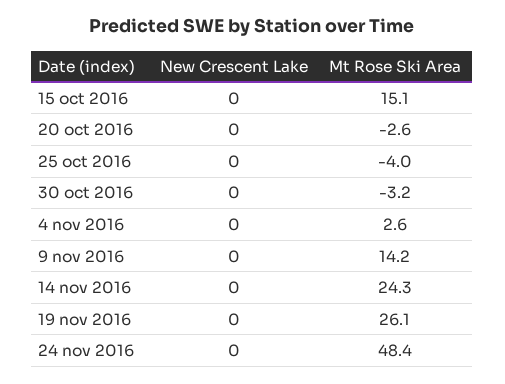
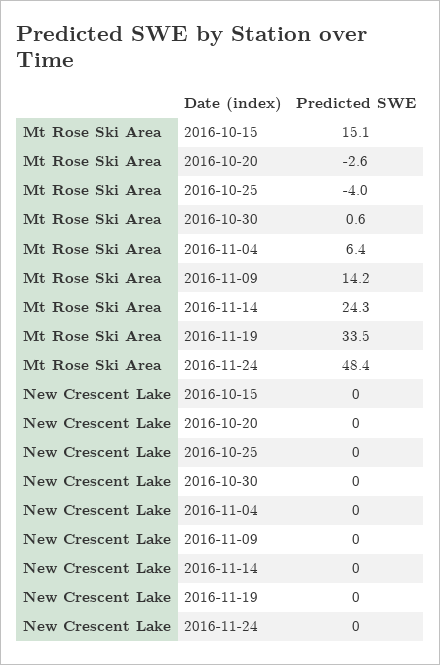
Mt Rose Ski Area, 30 oct 2016: -3.2 -> 0.6
Mt Rose Ski Area, 4 nov 2016: 2.6 -> 6.4
Mt Rose Ski Area, 19 nov 2016: 26.1 -> 33.5

